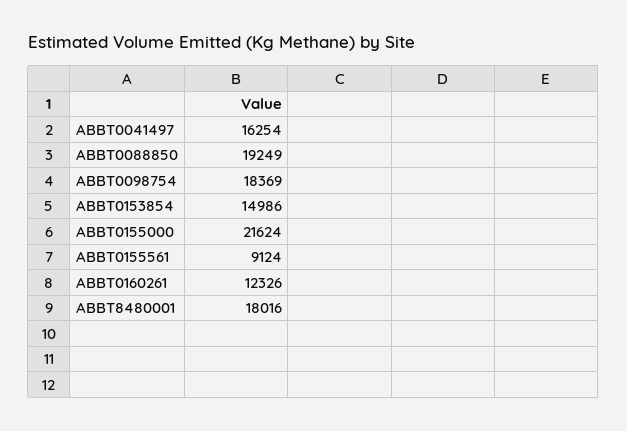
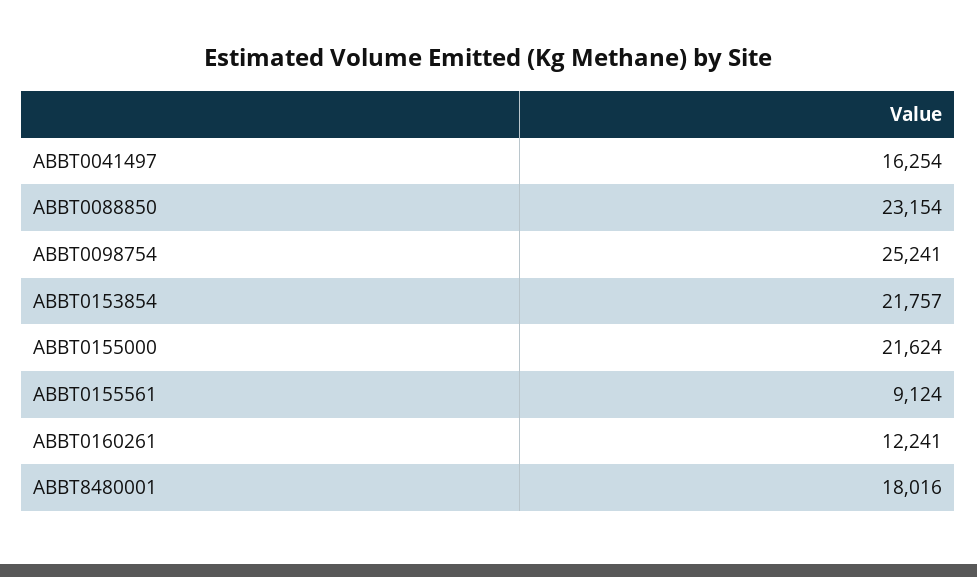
ABBT0088850: 19249 -> 23154
ABBT0098754: 18369 -> 25241
ABBT0153854: 14986 -> 21757
ABBT0160261: 12326 -> 12241

